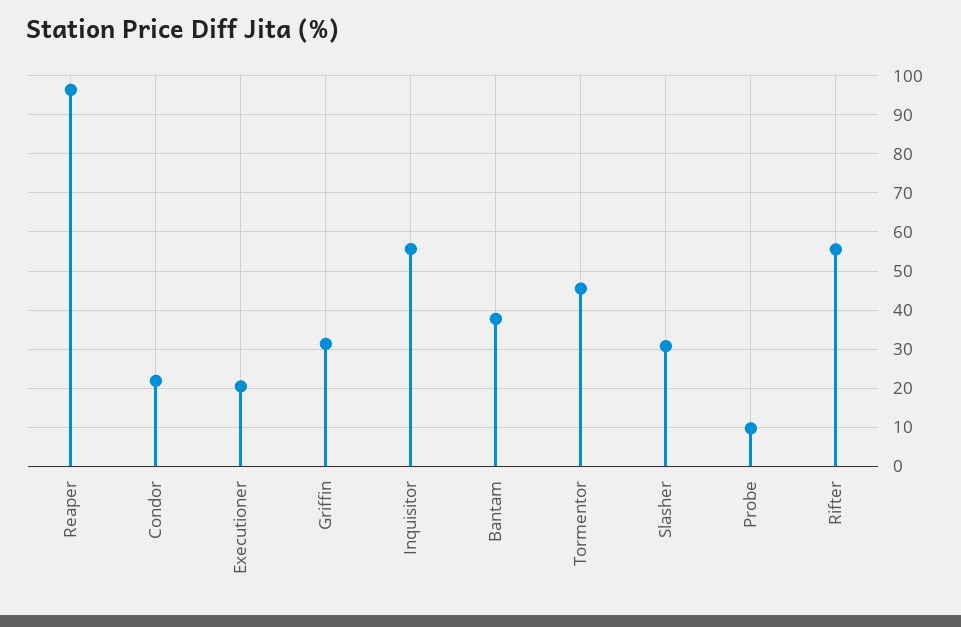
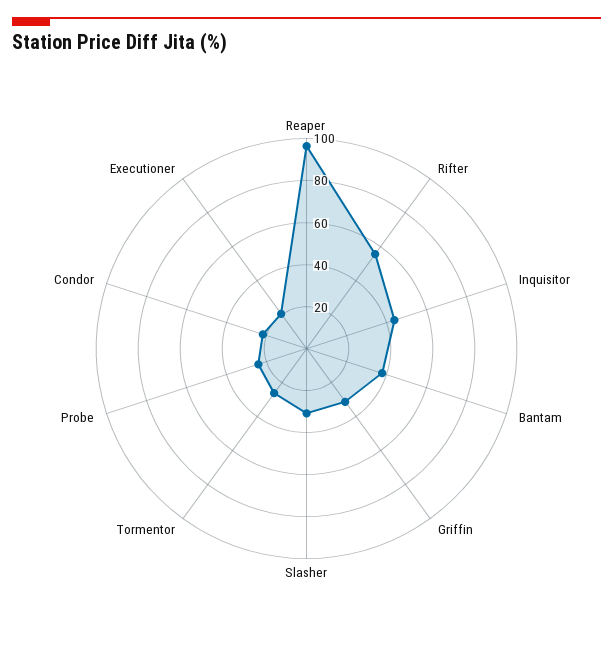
Inquisitor: 56 -> 45
Tormentor: 46 -> 25
Probe: 10 -> 25

